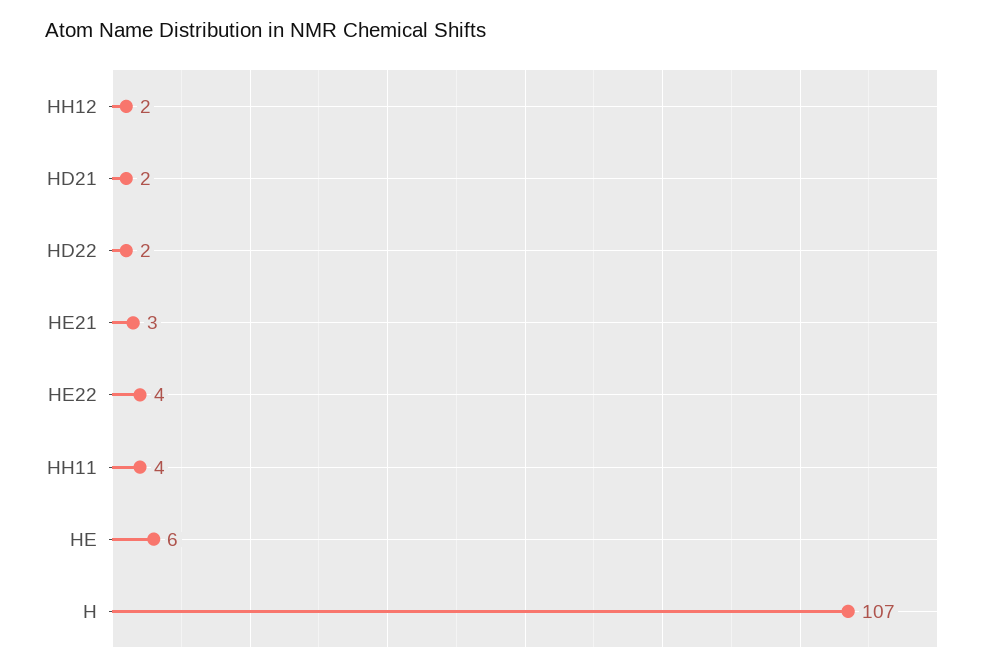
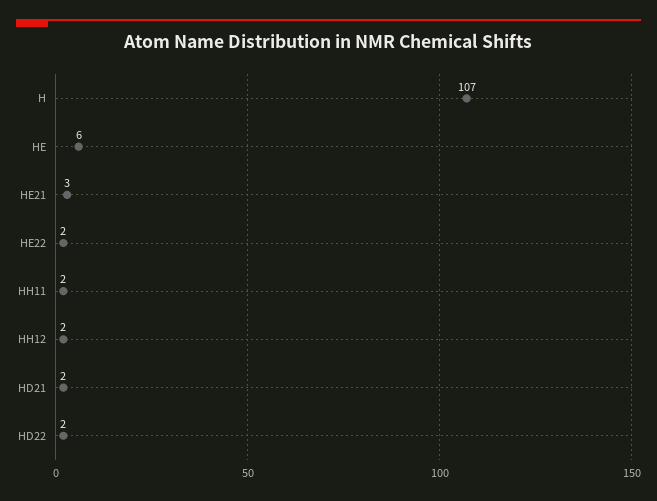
HE22: 4 -> 2
HH11: 4 -> 2

